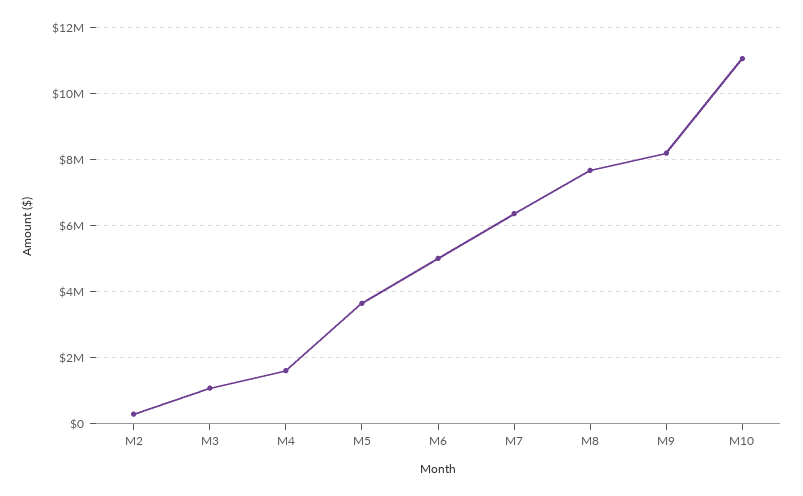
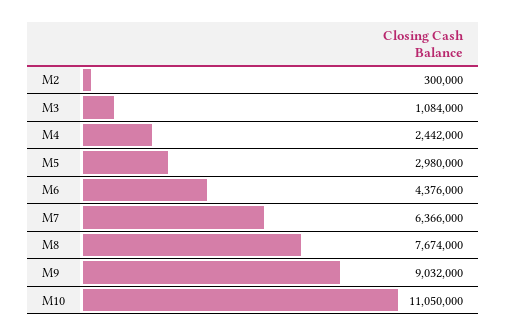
M4: 1600000 -> 2442000
M5: 3600000 -> 2980000
M6: 5000000 -> 4376000
M9: 8200000 -> 9032000

